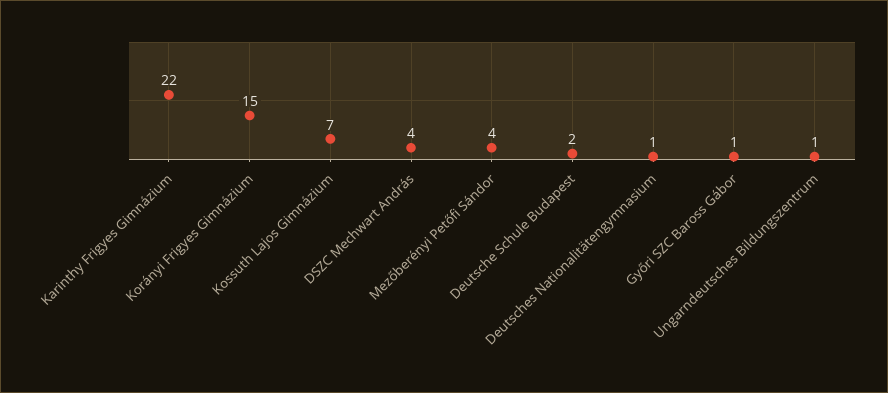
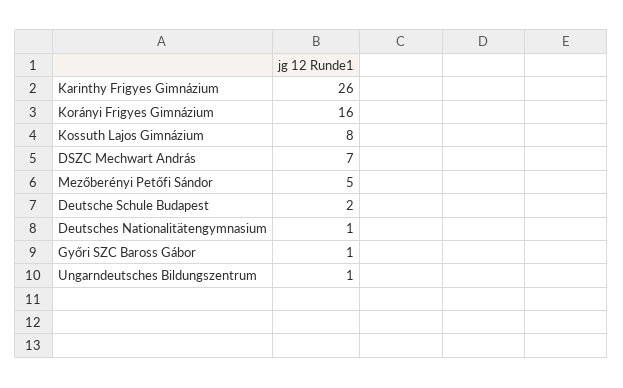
Karinthy Frigyes Gimnázium: 22 -> 26
Korányi Frigyes Gimnázium: 15 -> 16
Kossuth Lajos Gimnázium: 7 -> 8
DSZC Mechwart András: 4 -> 7
Mezőberényi Petőfi Sándor: 4 -> 5

